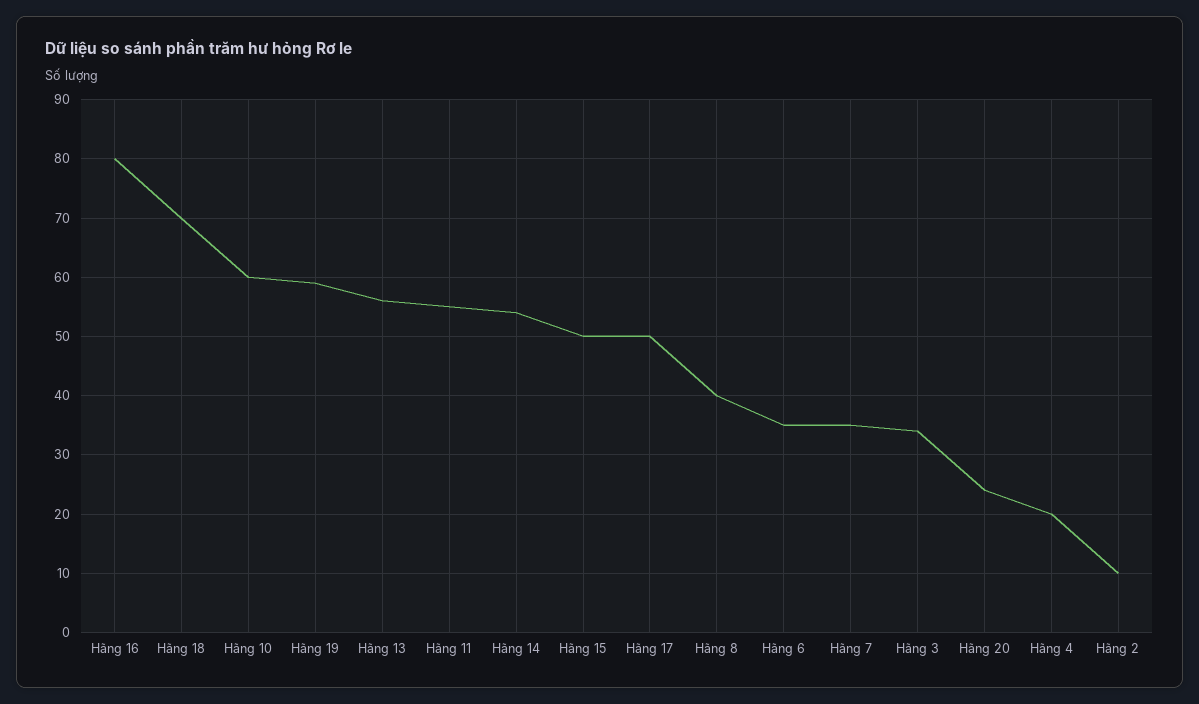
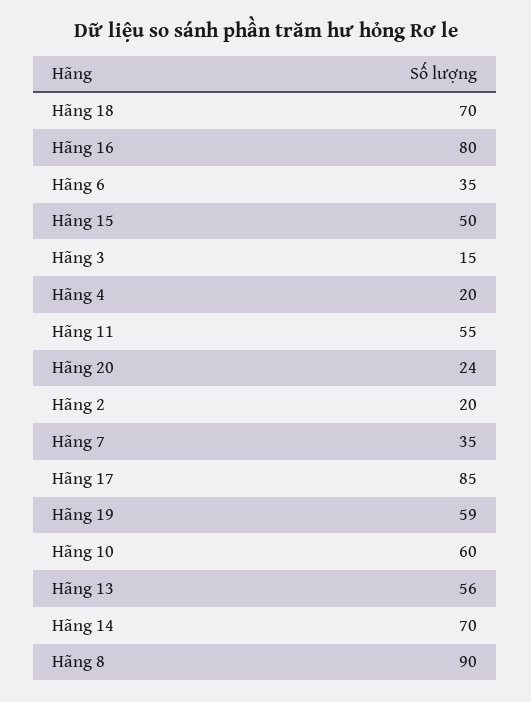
Hãng 14: 55 -> 70
Hãng 17: 50 -> 85
Hãng 8: 40 -> 90
Hãng 3: 35 -> 15
Hãng 2: 10 -> 20

